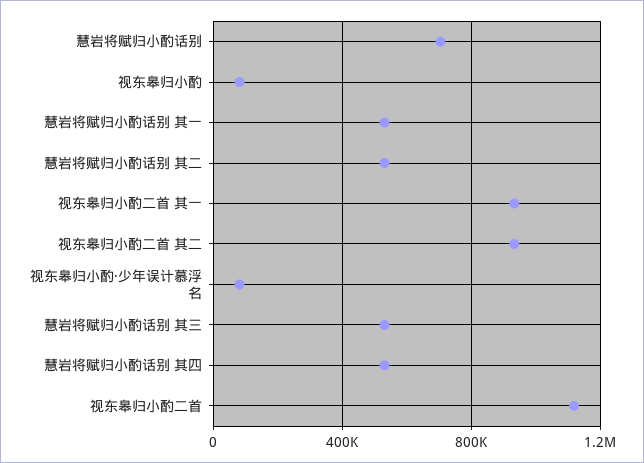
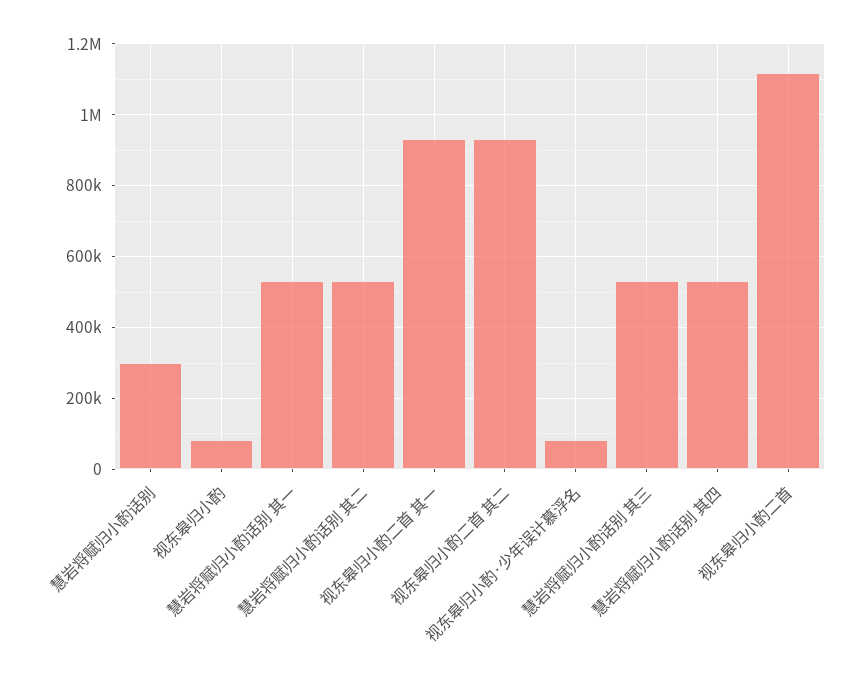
慧岩将赋归小酌话别: 700000 -> 300000

